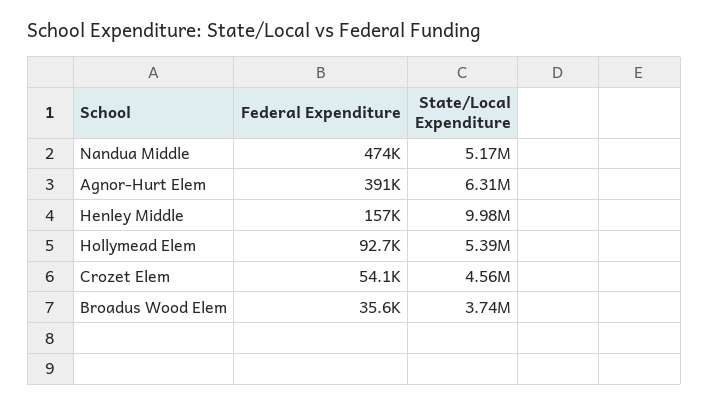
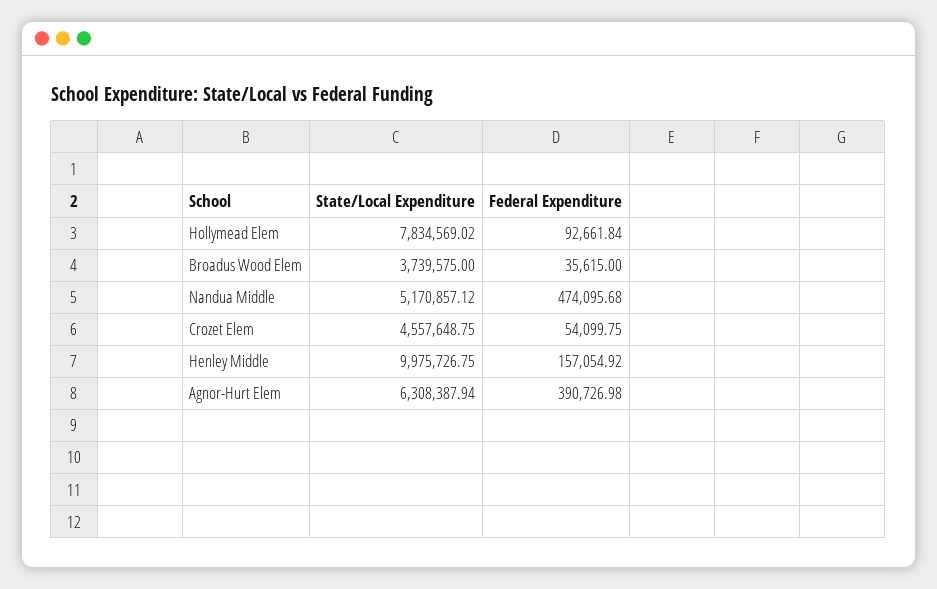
State/Local Expenditure, Hollymead Elem: 5390000 -> 7834569.02

